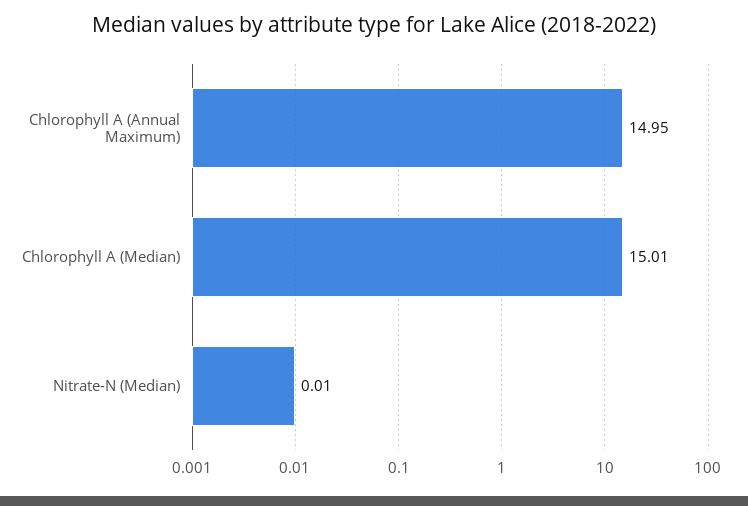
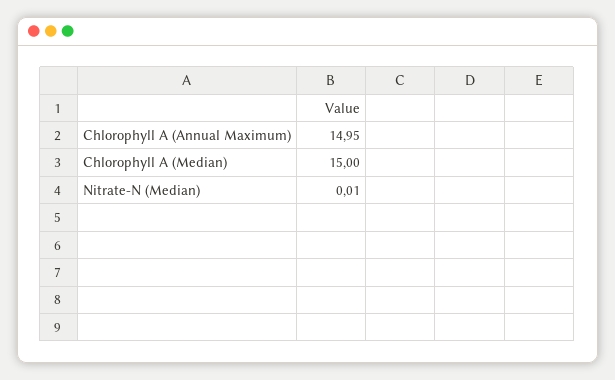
Chlorophyll A (Median): 15.01 -> 15

